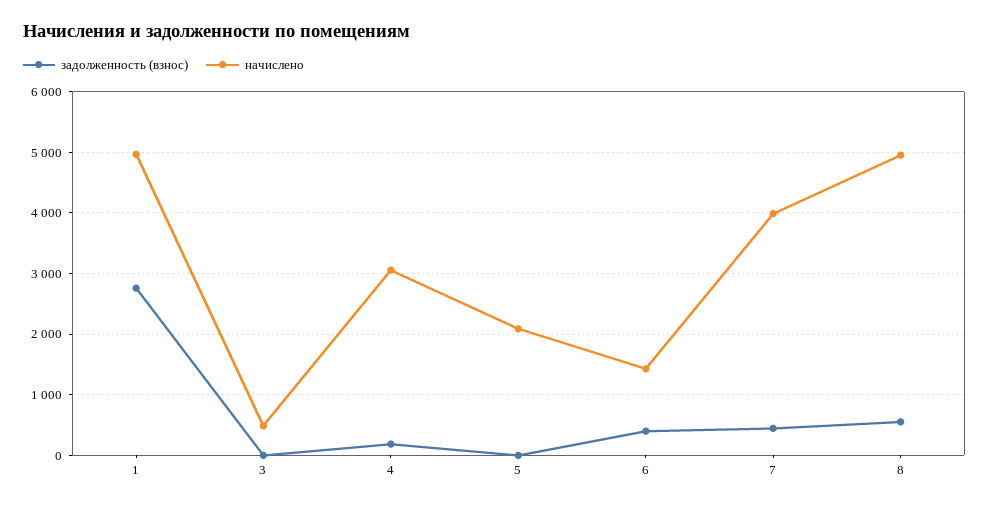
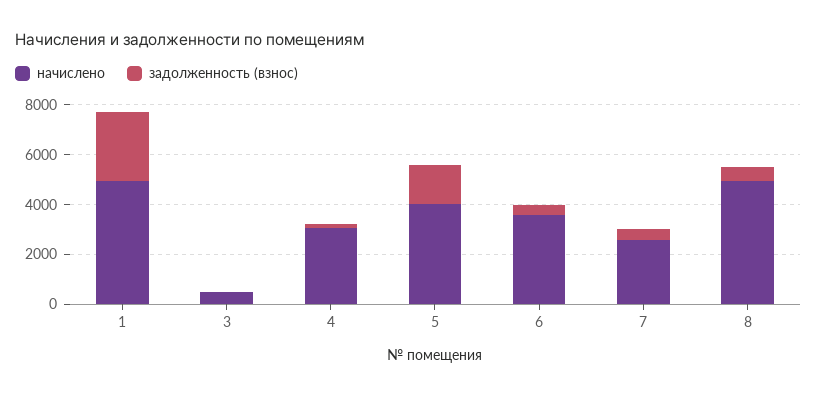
задолженность (взнос), 5: 0 -> 1500
начислено, 5: 2100 -> 4000
начислено, 6: 1400 -> 3500
начислено, 7: 4000 -> 2500

